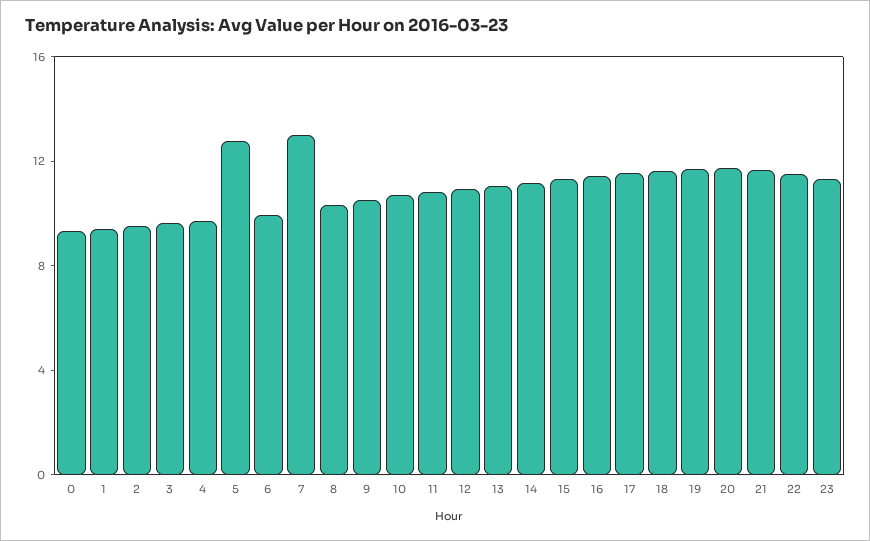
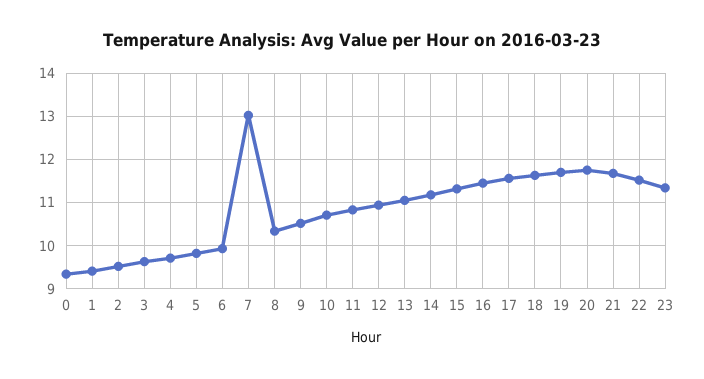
5: 13 -> 9.8

